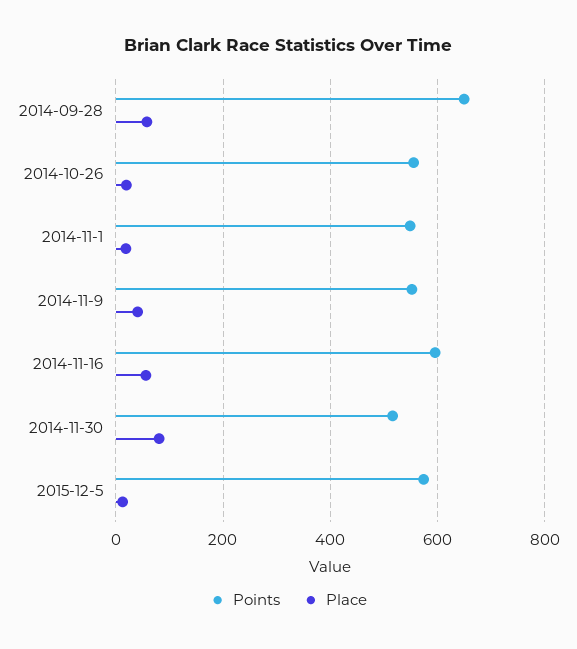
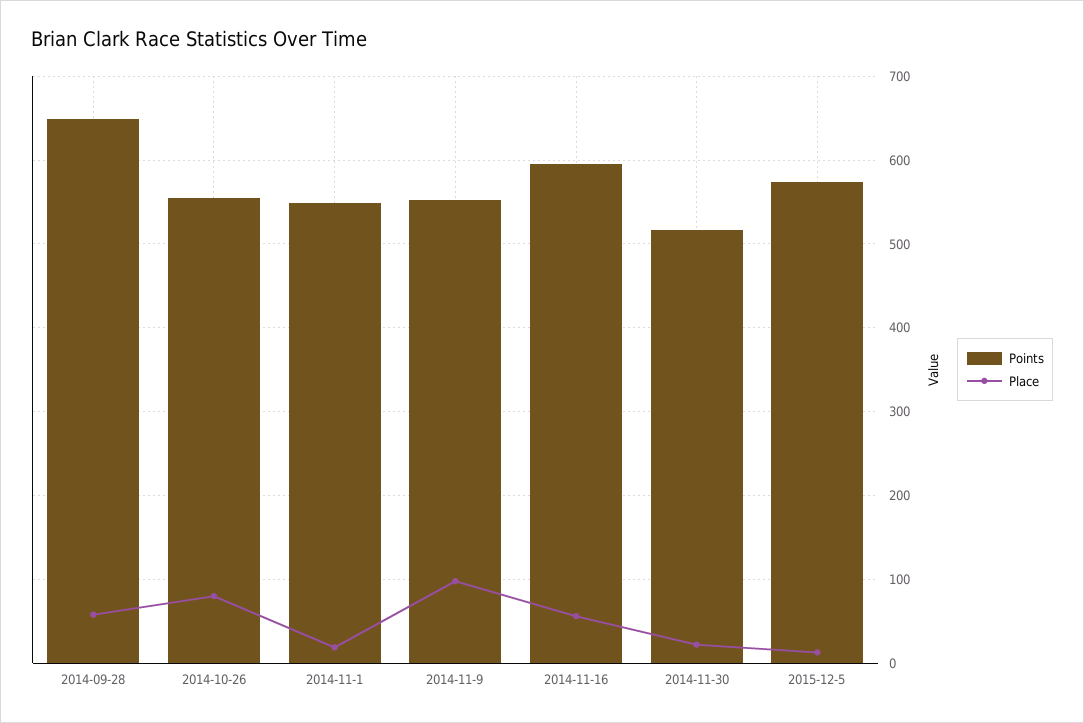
Place, 2014-10-26: 20 -> 80
Place, 2014-11-9: 40 -> 100
Place, 2014-11-30: 80 -> 20

